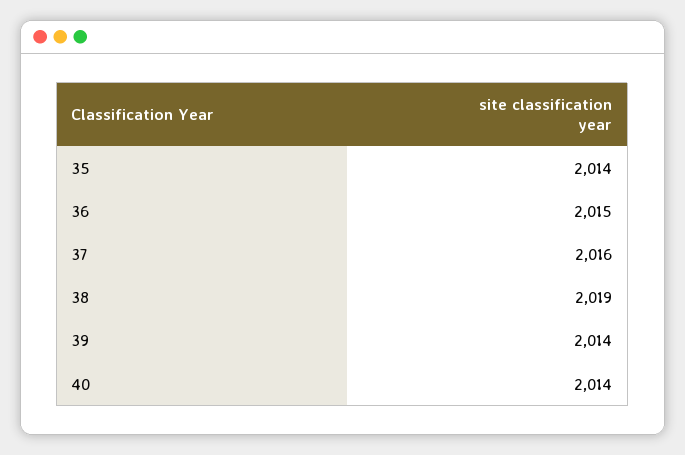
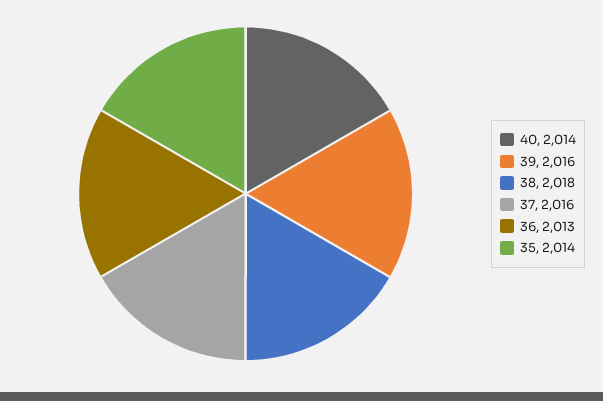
36: 2015 -> 2013
38: 2019 -> 2018
39: 2014 -> 2016

